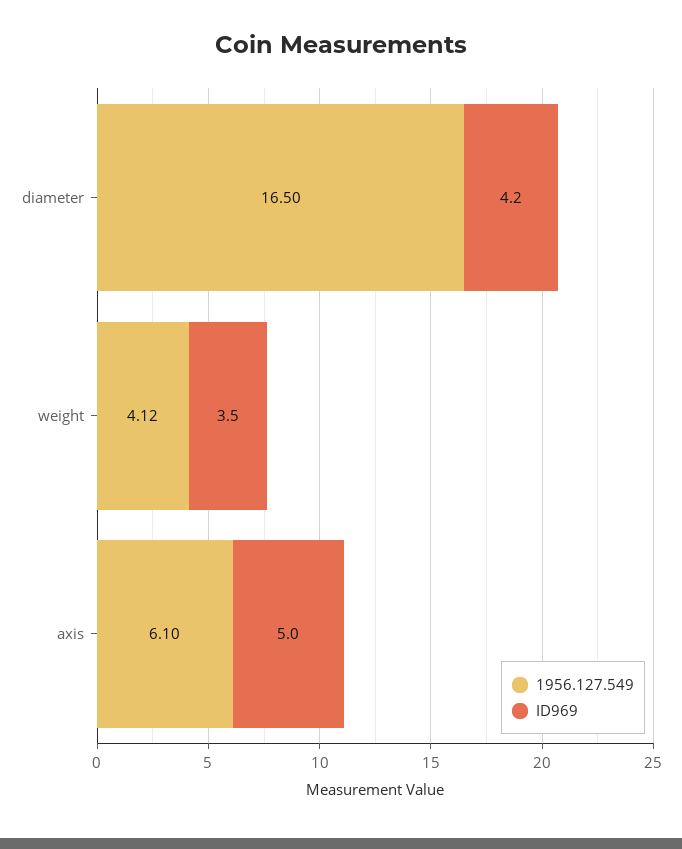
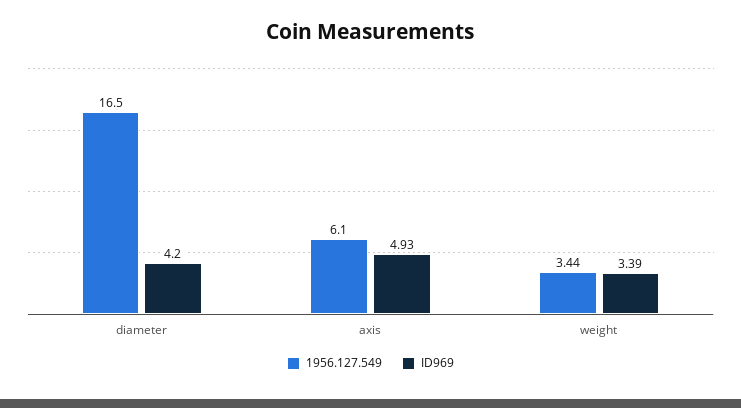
1956.127.549, weight: 4.12 -> 3.44
ID969, weight: 3.5 -> 3.39
ID969, axis: 5 -> 4.93

